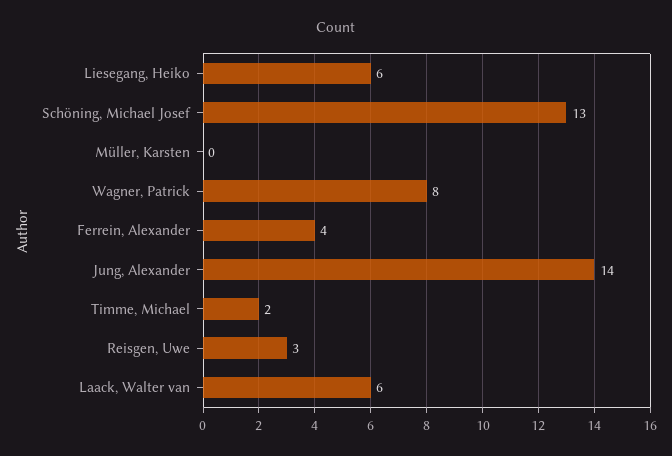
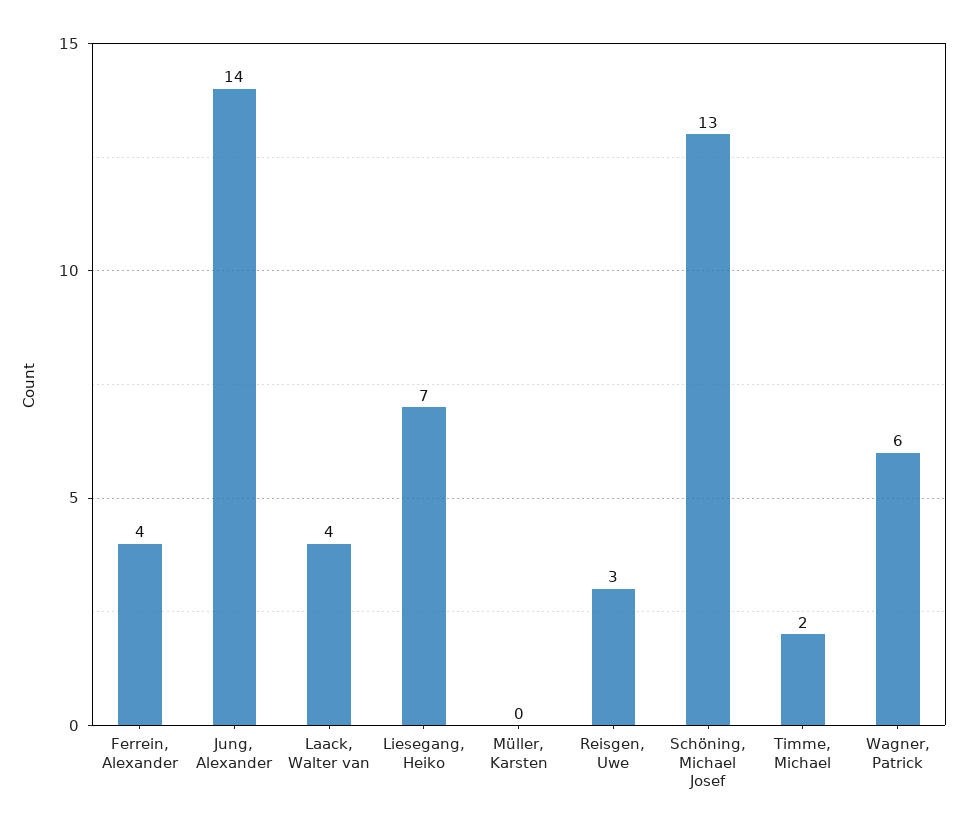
Liesegang, Heiko: 6 -> 7
Wagner, Patrick: 8 -> 6
Laack, Walter van: 6 -> 4

